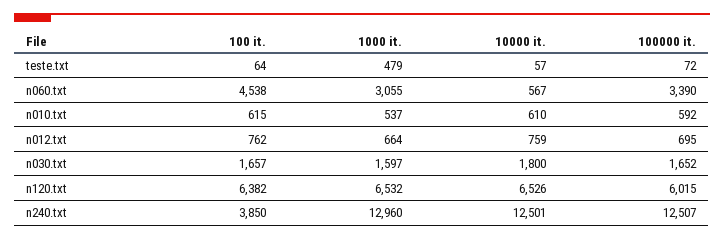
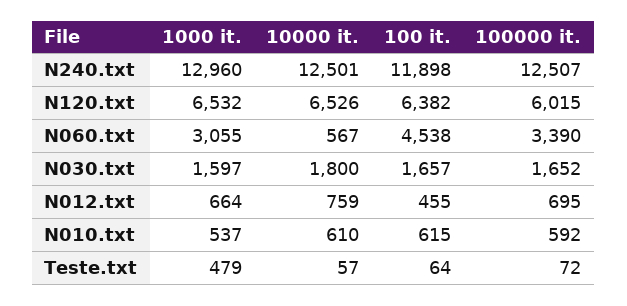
100 it., n012.txt: 762 -> 455
100 it., n240.txt: 3850 -> 11898

